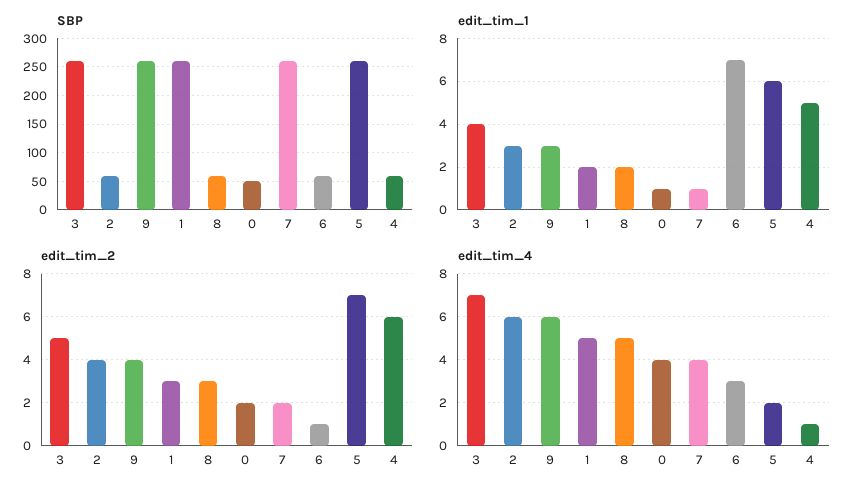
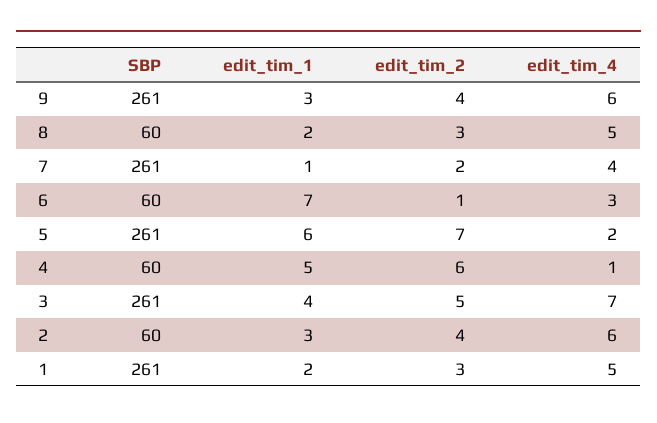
SBP, 0: 50 -> none
edit_tim_1, 0: 1 -> none
edit_tim_2, 0: 2 -> none
edit_tim_4, 0: 4 -> none

